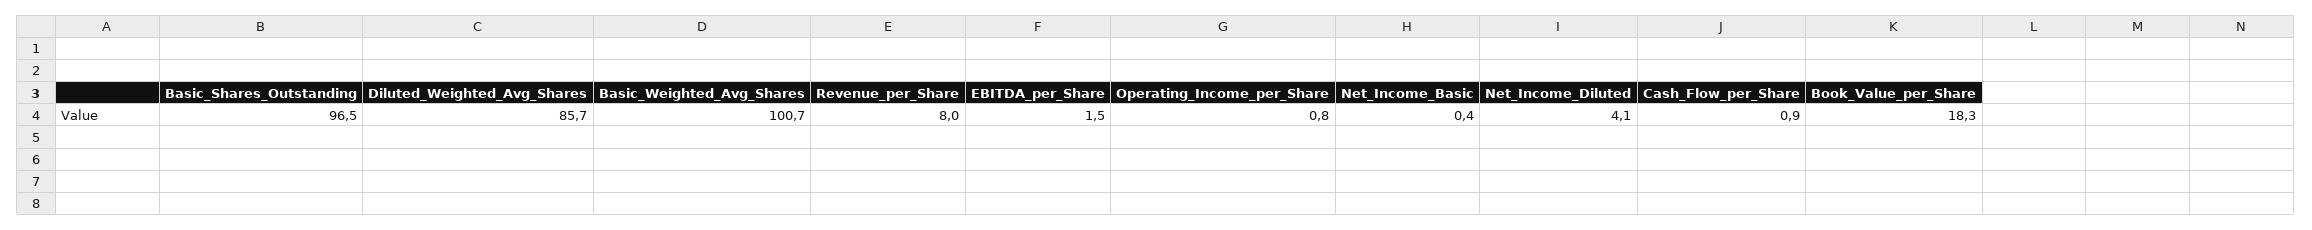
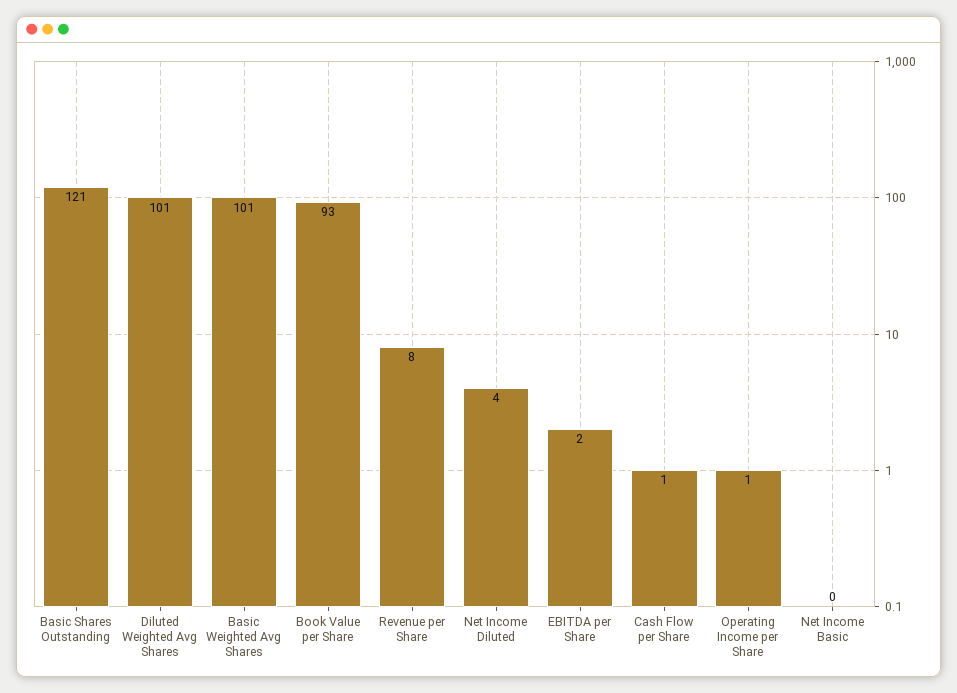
Basic_Shares_Outstanding: 96.5 -> 121
Diluted_Weighted_Avg_Shares: 85.7 -> 101
Book_Value_per_Share: 18.3 -> 93

